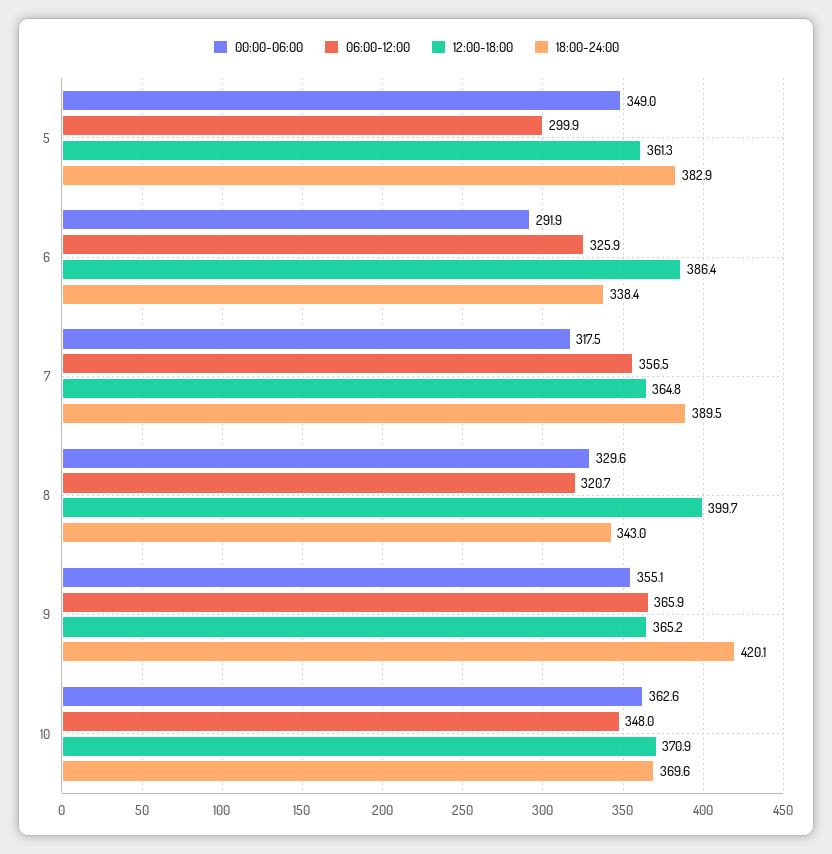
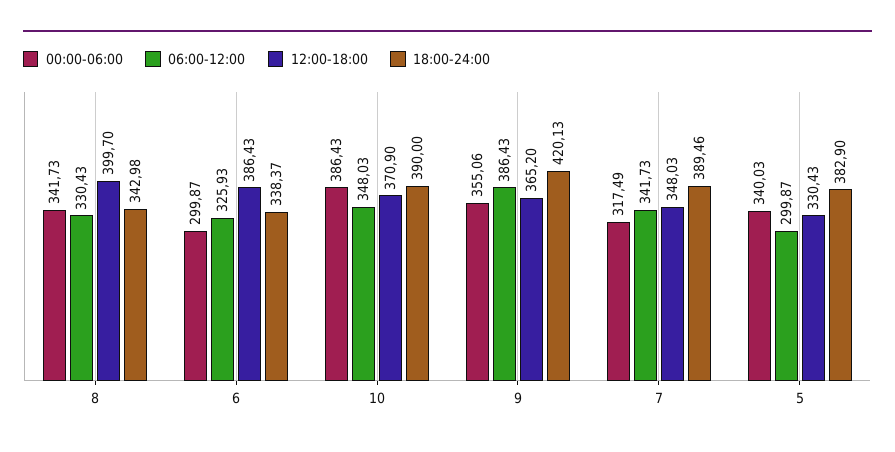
00:00-06:00, 5: 349 -> 340.03
12:00-18:00, 5: 361.3 -> 330.43
00:00-06:00, 6: 291.9 -> 299.87
06:00-12:00, 7: 356.5 -> 341.73
12:00-18:00, 7: 364.8 -> 348.03
00:00-06:00, 8: 329.6 -> 341.73
06:00-12:00, 8: 320.7 -> 330.43
06:00-12:00, 9: 365.9 -> 386.43
00:00-06:00, 10: 362.6 -> 386.43
18:00-24:00, 10: 369.6 -> 390

